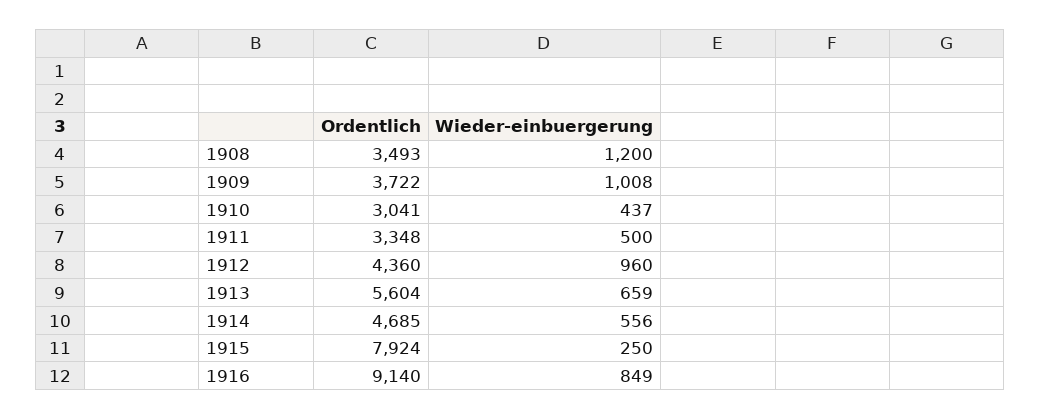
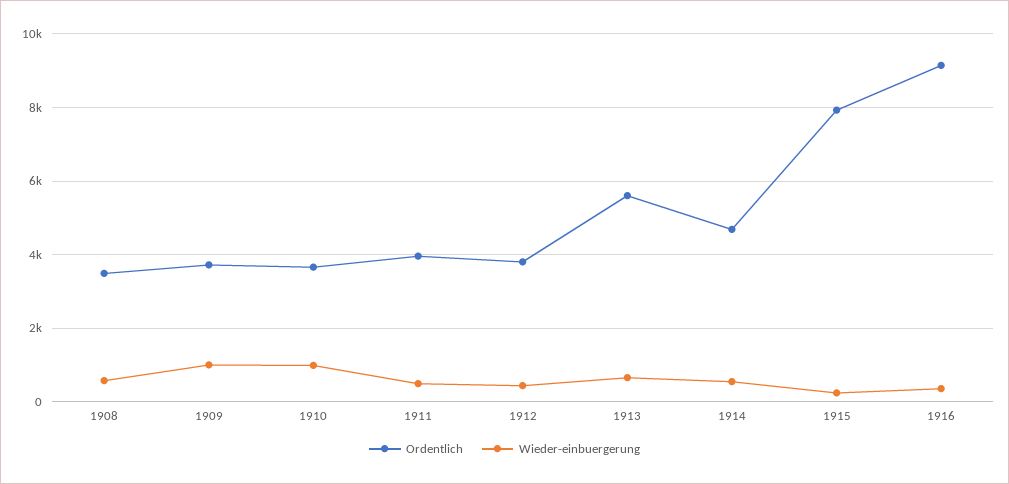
Wieder-einbuergerung, 1908: 1200 -> 600
Ordentlich, 1910: 3041 -> 3600
Wieder-einbuergerung, 1910: 437 -> 1000
Ordentlich, 1911: 3348 -> 4000
Ordentlich, 1912: 4360 -> 3800
Wieder-einbuergerung, 1912: 960 -> 400
Wieder-einbuergerung, 1916: 849 -> 400

